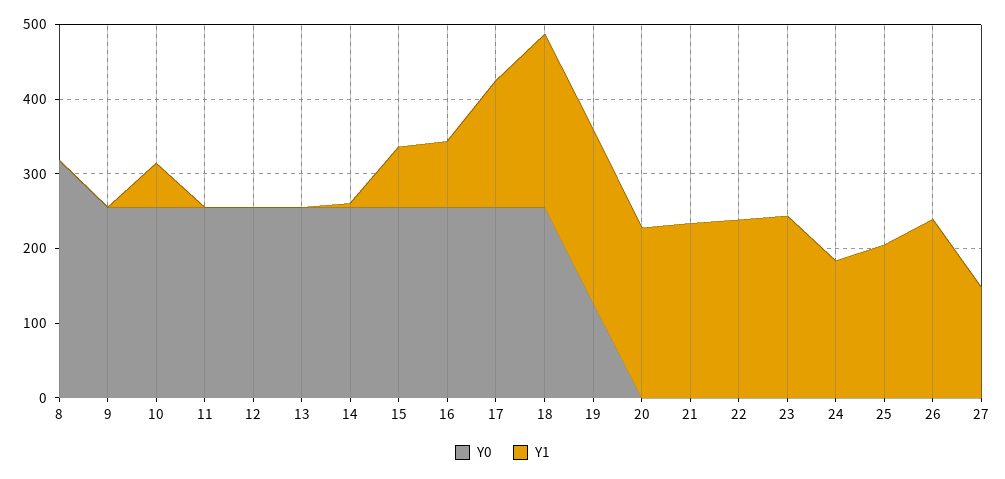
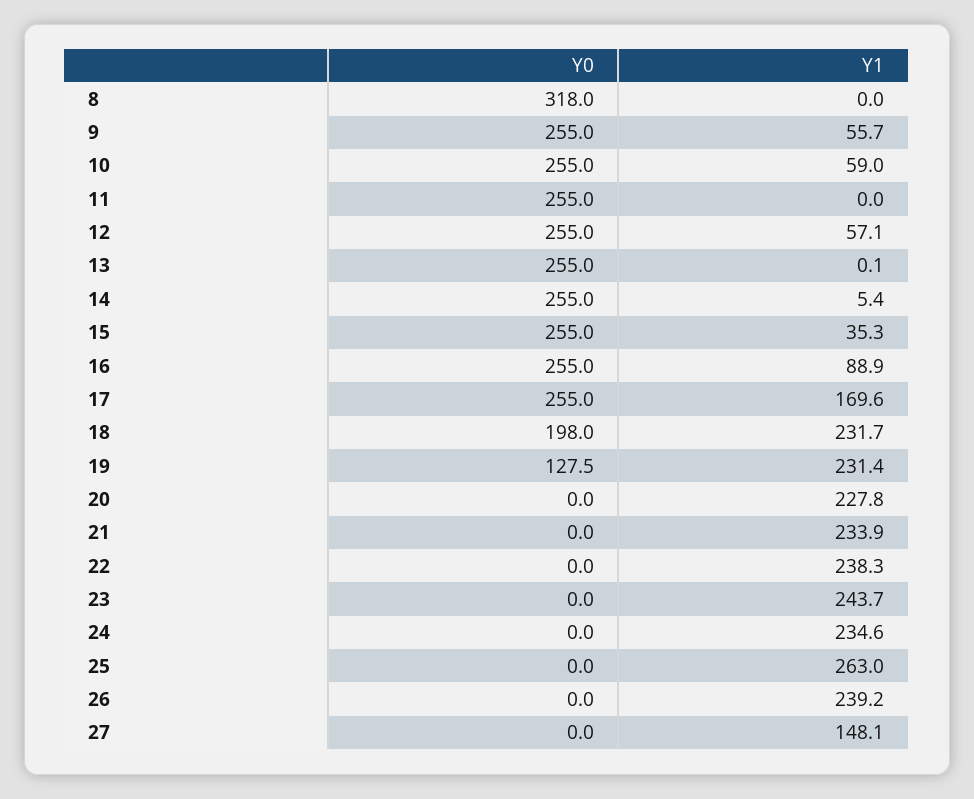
Y1, 9: 0 -> 55.7
Y1, 12: 0 -> 57.1
Y1, 15: 80 -> 35.3
Y0, 18: 260 -> 198
Y1, 24: 180 -> 234.6
Y1, 25: 200 -> 263

